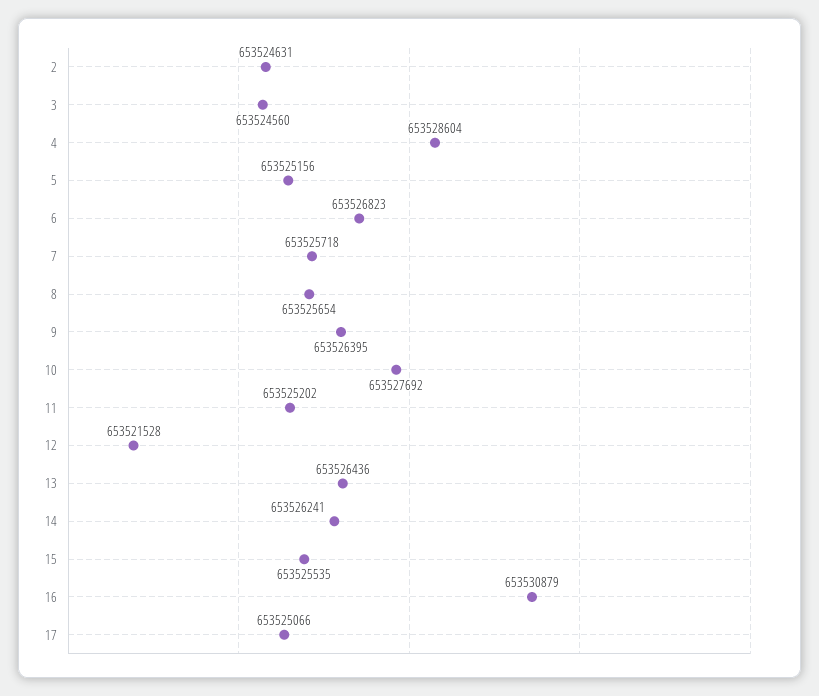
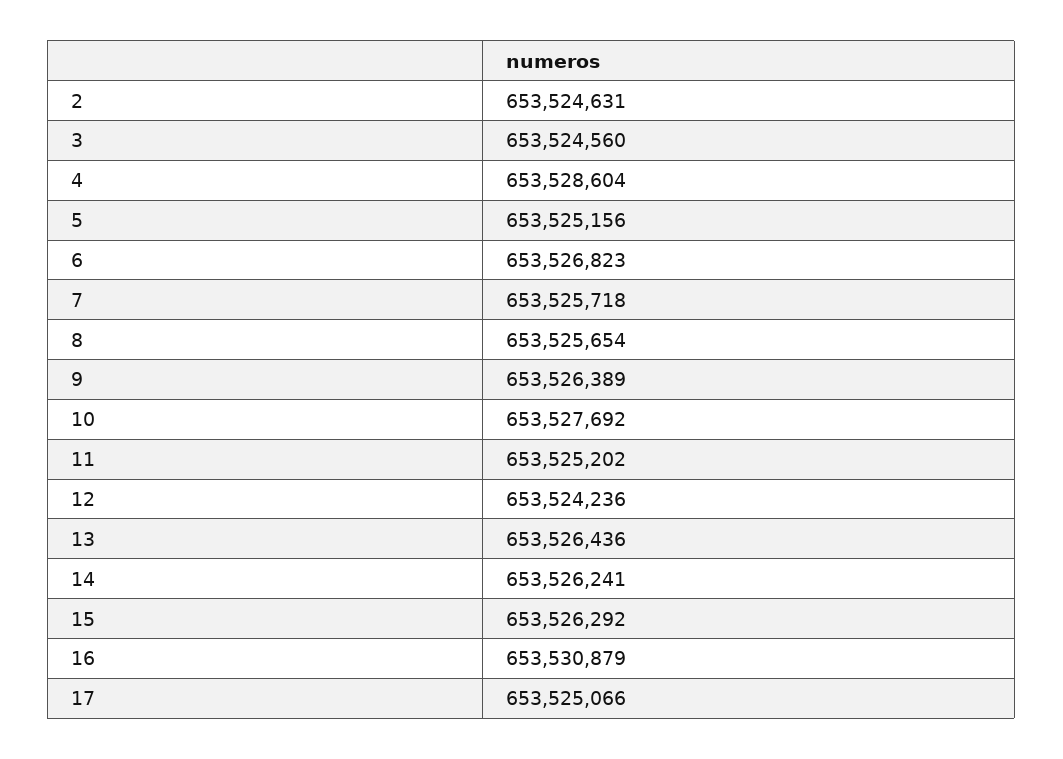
9: 653526395 -> 653526389
12: 653521528 -> 653524236
15: 653525535 -> 653526292

